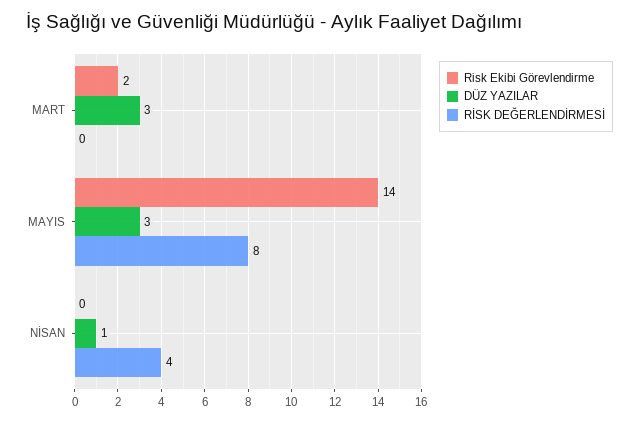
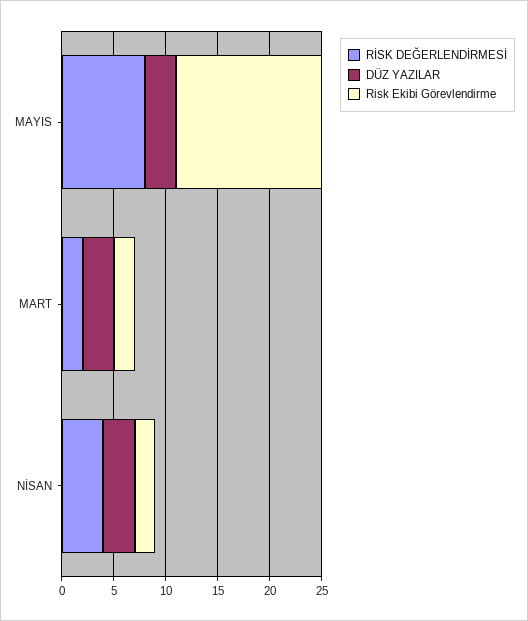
RİSK DEĞERLENDİRMESİ, MART: 0 -> 2
Risk Ekibi Görevlendirme, NİSAN: 0 -> 2
DÜZ YAZILAR, NİSAN: 1 -> 3

